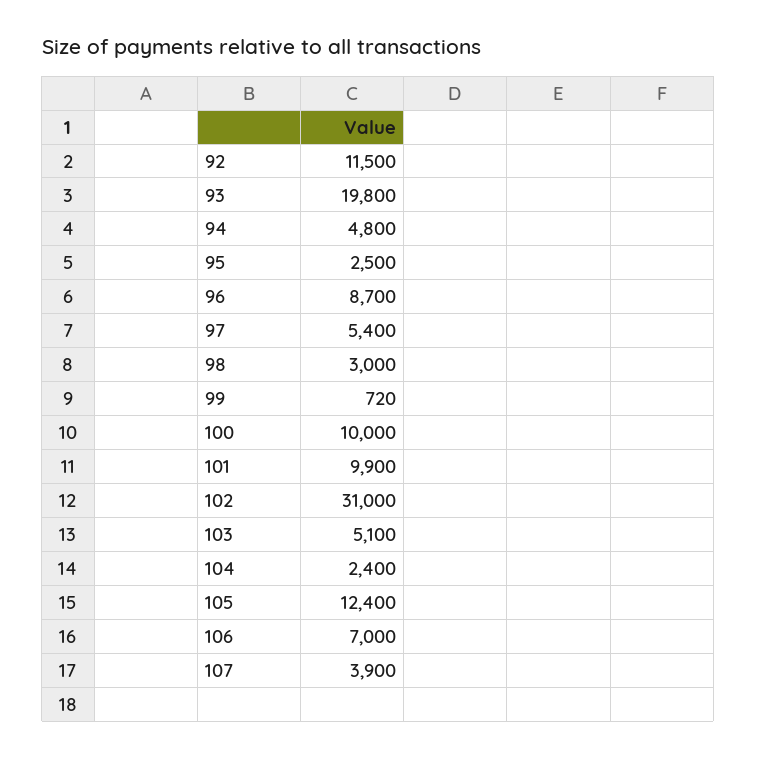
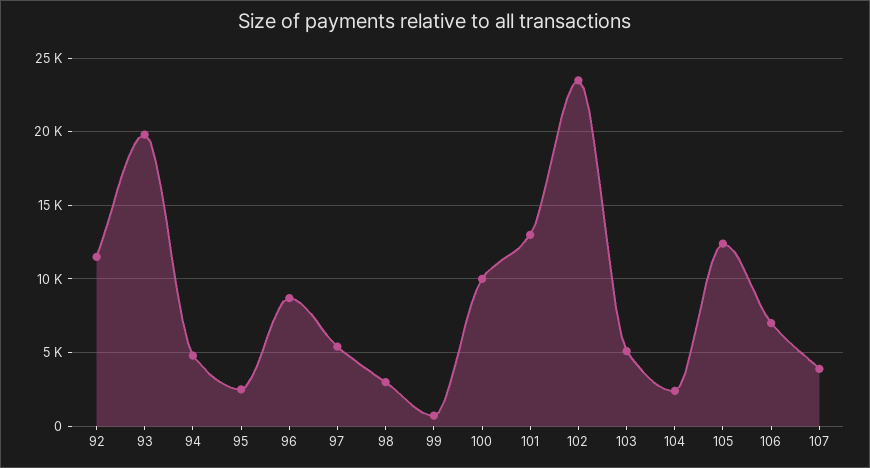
101: 9900 -> 13000
102: 31000 -> 23500

